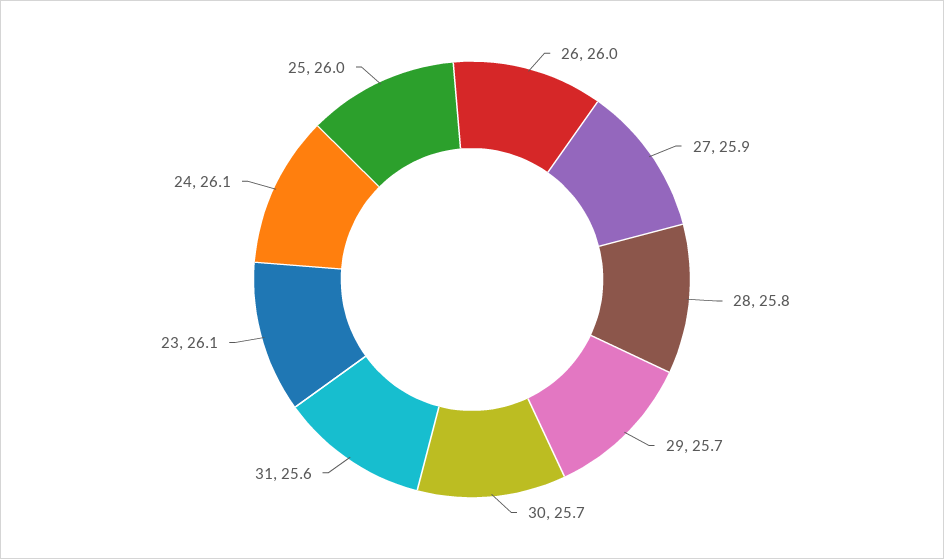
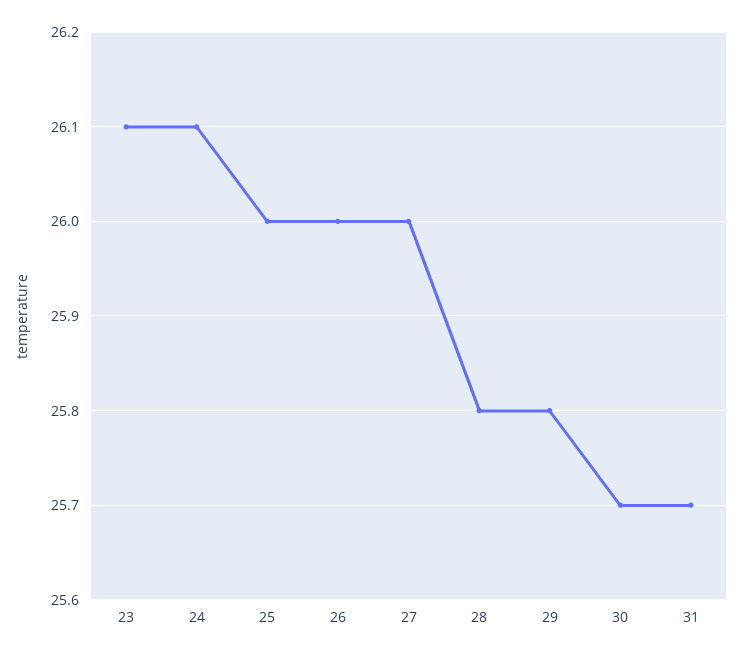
27: 25.9 -> 26
29: 25.7 -> 25.8
31: 25.6 -> 25.7

